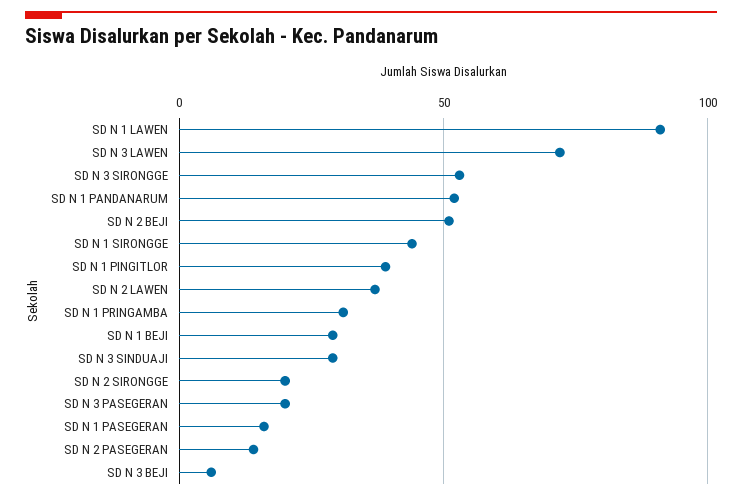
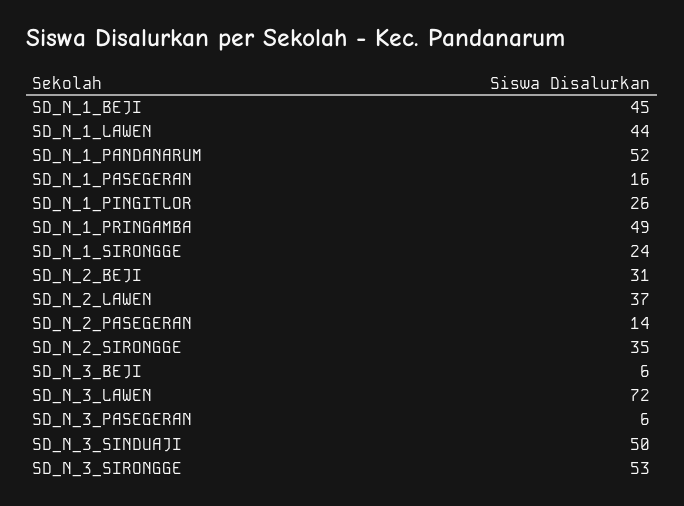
SD N 1 LAWEN: 90 -> 44
SD N 2 BEJI: 50 -> 31
SD N 1 SIRONGGE: 45 -> 24
SD N 1 PINGITLOR: 40 -> 26
SD N 1 PRINGAMBA: 30 -> 49
SD N 1 BEJI: 30 -> 45
SD N 3 SINDUAJI: 30 -> 50
SD N 2 SIRONGGE: 20 -> 35
SD N 3 PASEGERAN: 20 -> 6

